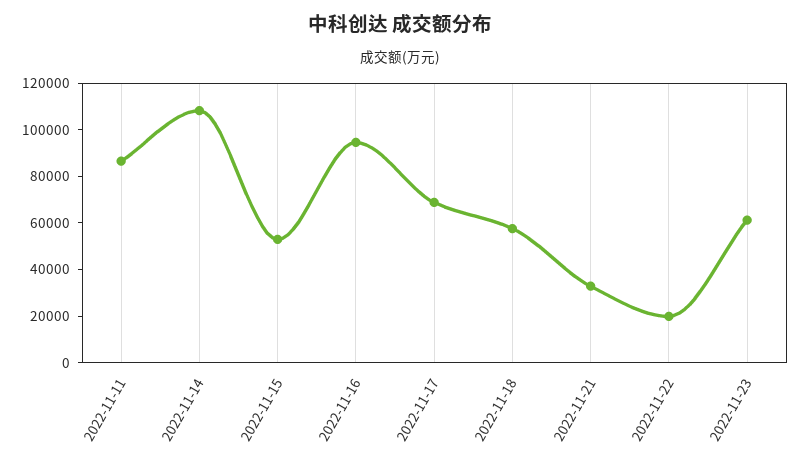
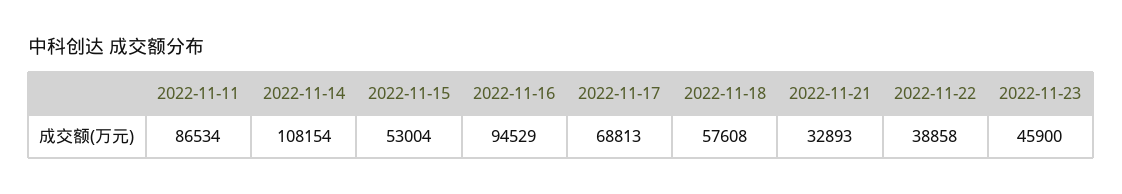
2022-11-22: 20000 -> 38858
2022-11-23: 60000 -> 45900

